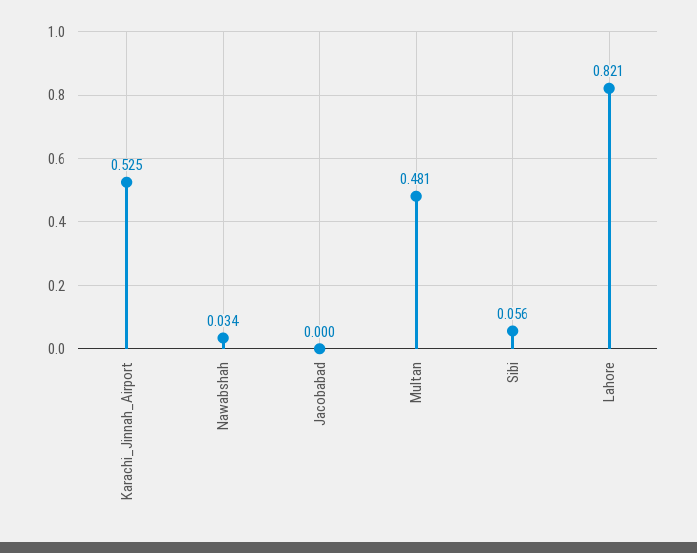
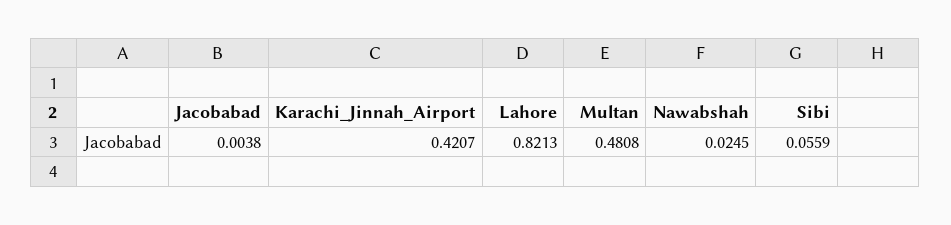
Karachi_Jinnah_Airport: 0.525 -> 0.4207
Nawabshah: 0.034 -> 0.0245
Jacobabad: 0 -> 0.0038

